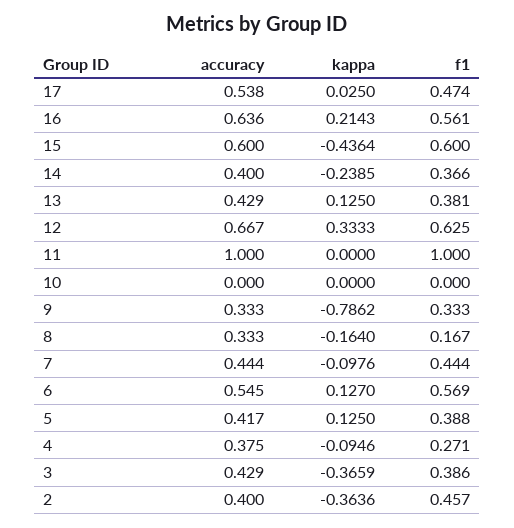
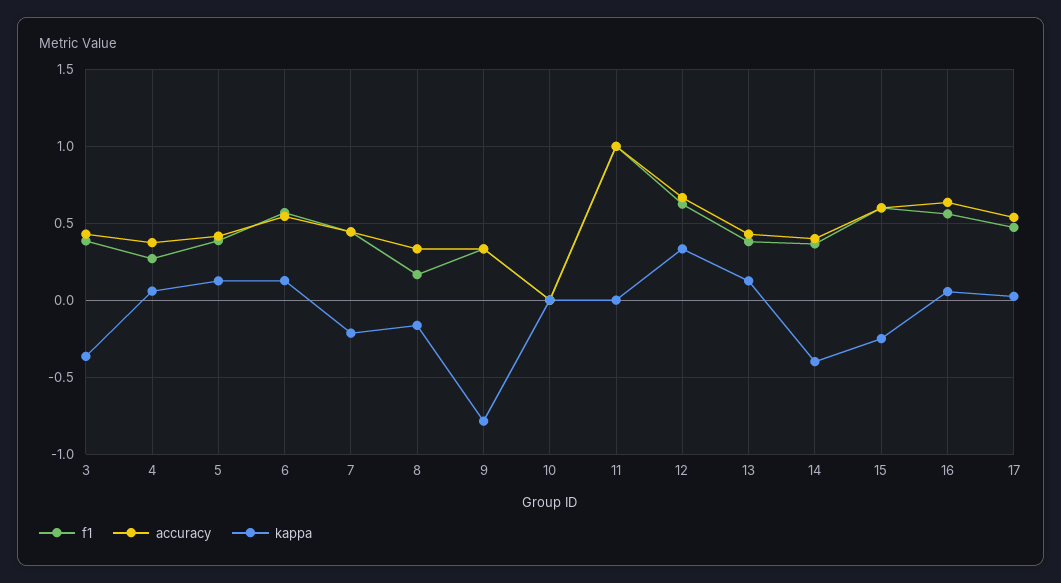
kappa, 16: 0.2143 -> 0.05
kappa, 15: -0.4364 -> -0.25
kappa, 14: -0.2385 -> -0.4
kappa, 7: -0.0976 -> -0.2
kappa, 4: -0.0946 -> 0.05
accuracy, 2: 0.4 -> none
kappa, 2: -0.3636 -> none
f1, 2: 0.457 -> none

